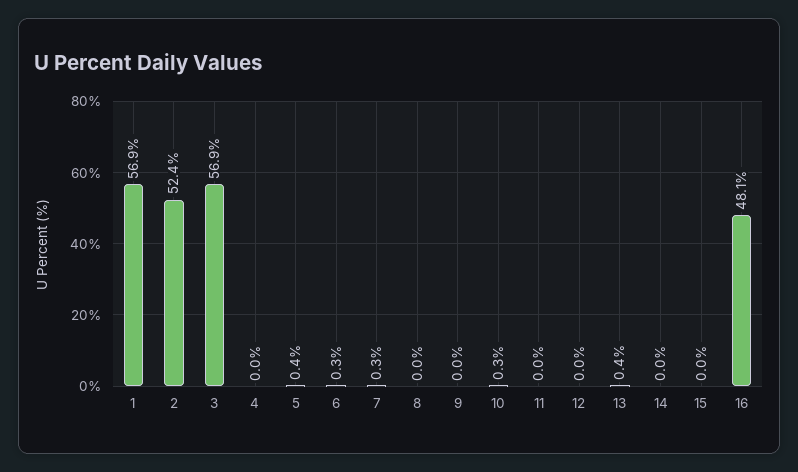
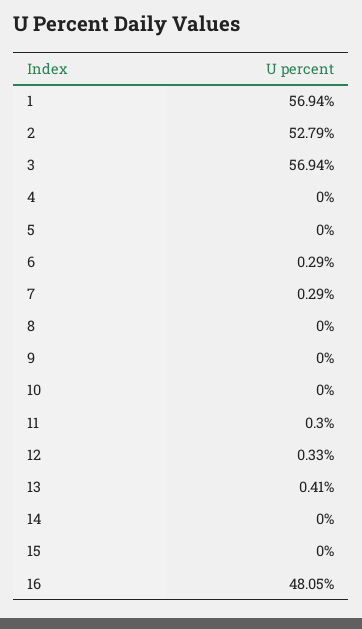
2: 52.4 -> 52.79
5: 0.4 -> 0
10: 0.3 -> 0
11: 0 -> 0.3
12: 0 -> 0.33

